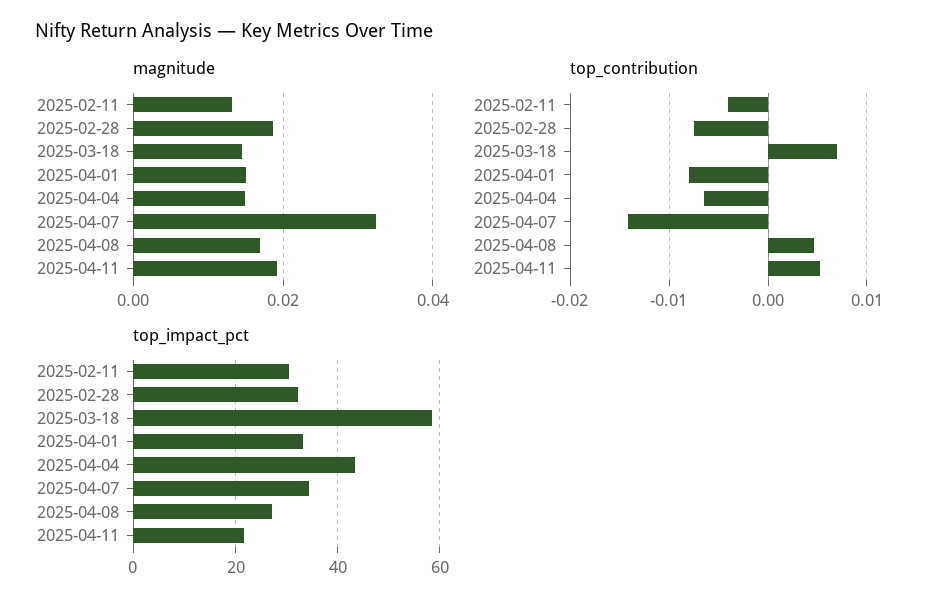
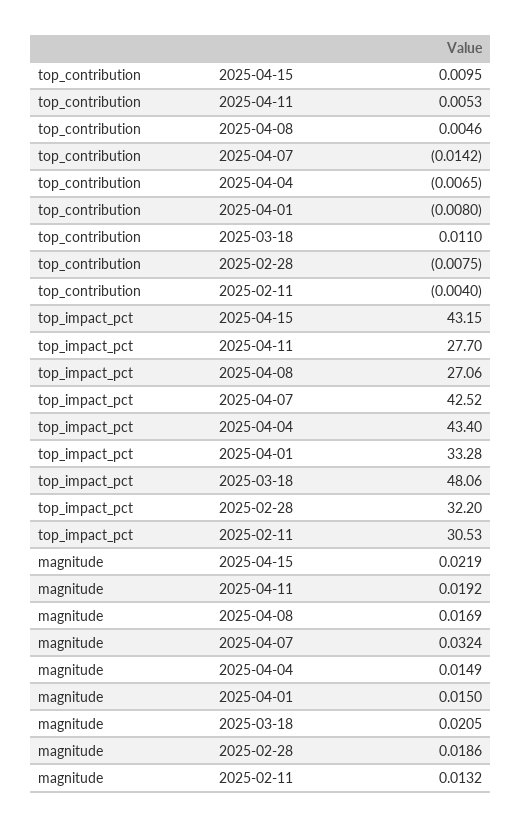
magnitude, 2025-03-18: 0.014 -> 0.0205
top_contribution, 2025-03-18: 0.007 -> 0.011
top_impact_pct, 2025-03-18: 58 -> 48.06
top_impact_pct, 2025-04-07: 34 -> 42.52
top_impact_pct, 2025-04-11: 22 -> 27.7
top_contribution, 2025-04-15: none -> 0.0095
top_impact_pct, 2025-04-15: none -> 43.15
magnitude, 2025-04-15: none -> 0.0219

